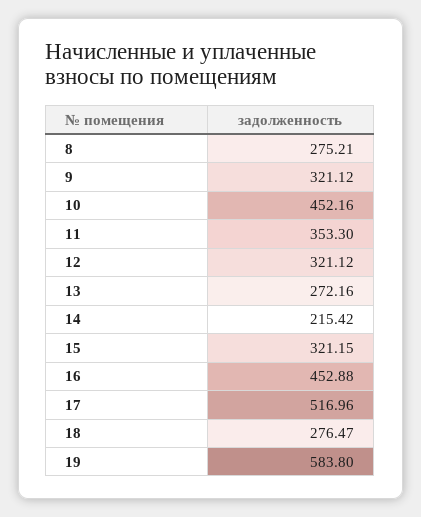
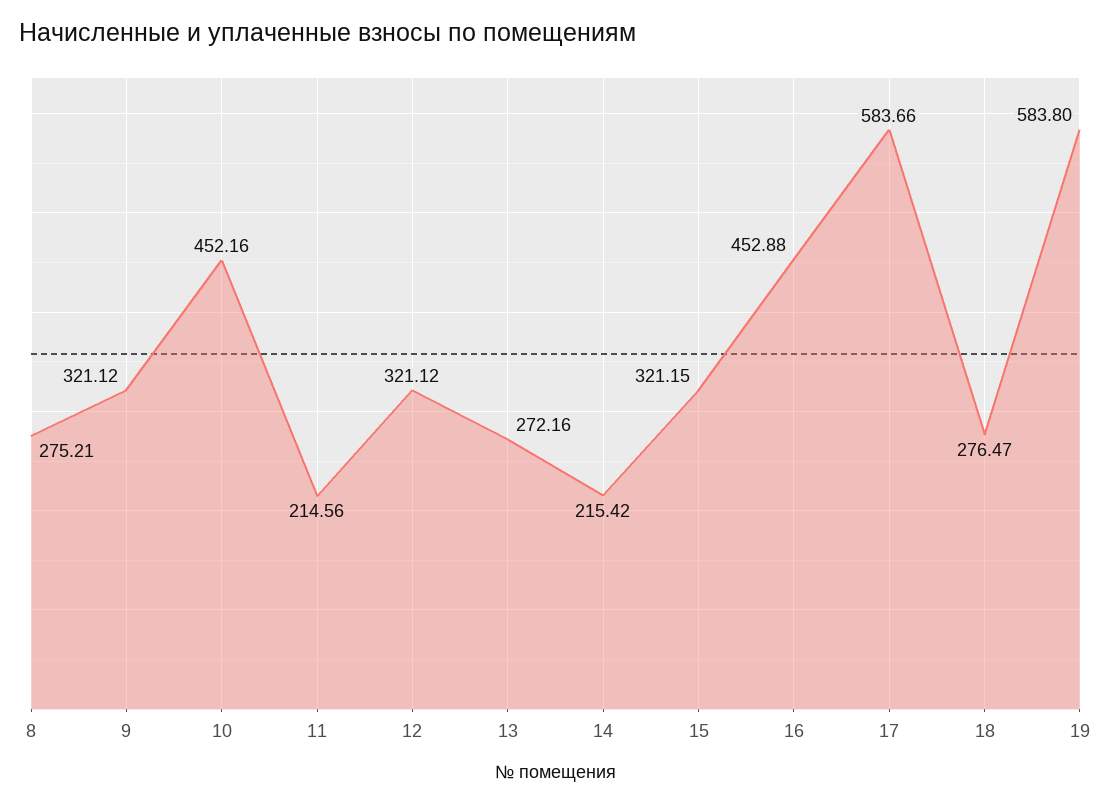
11: 353.3 -> 214.56
17: 516.96 -> 583.66

